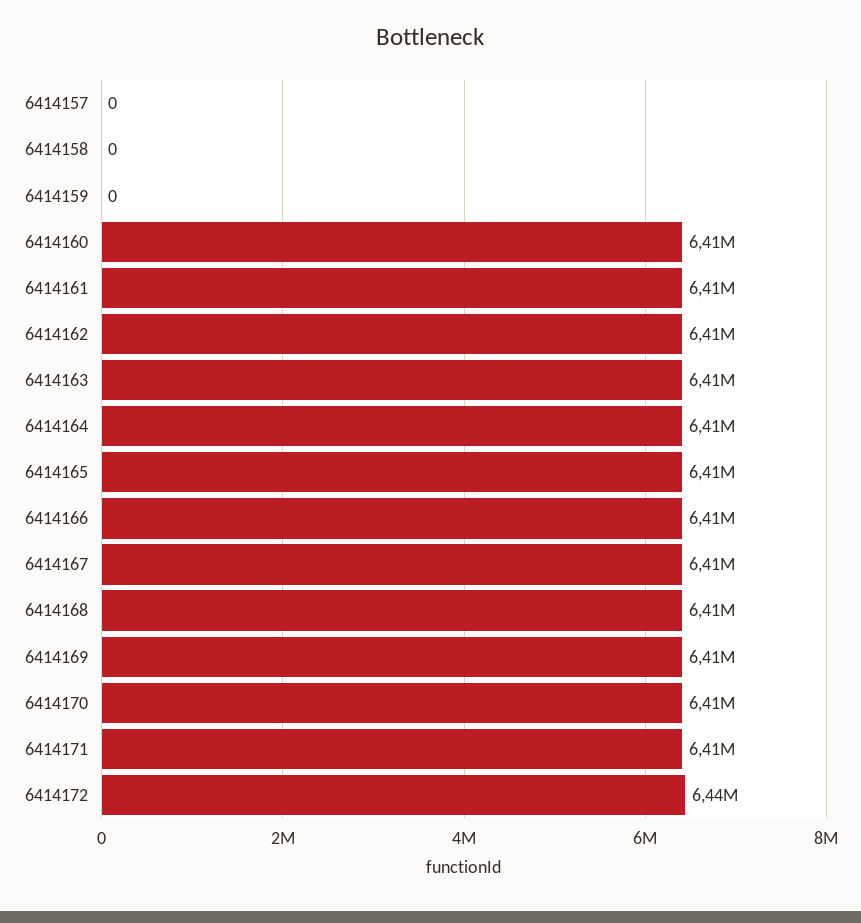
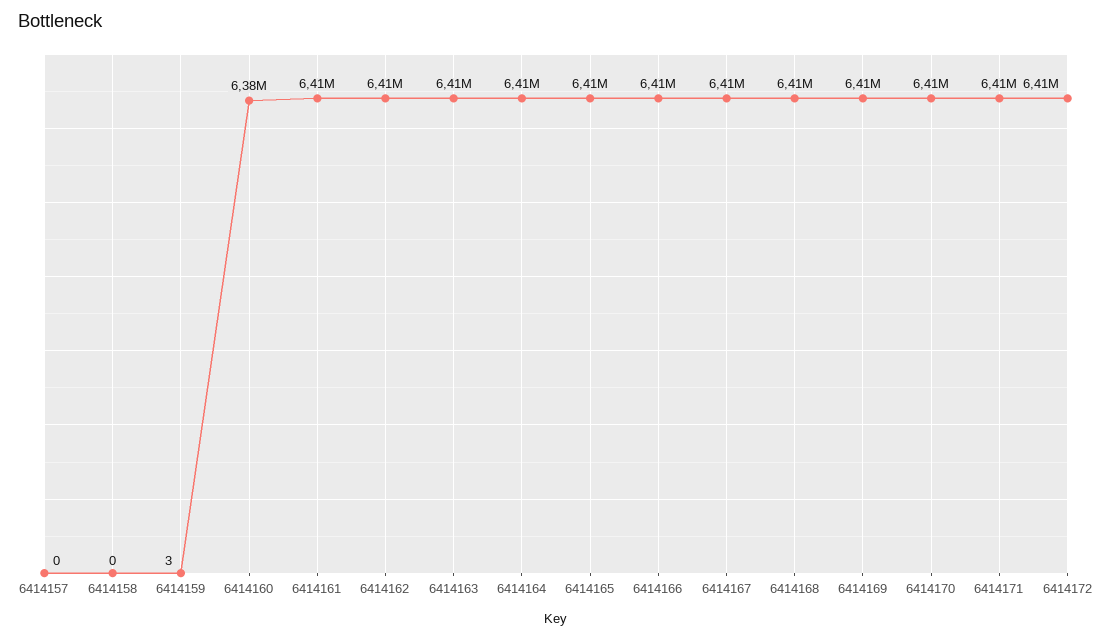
6414159: 0 -> 3
6414160: 6410000 -> 6380000
6414172: 6440000 -> 6410000

